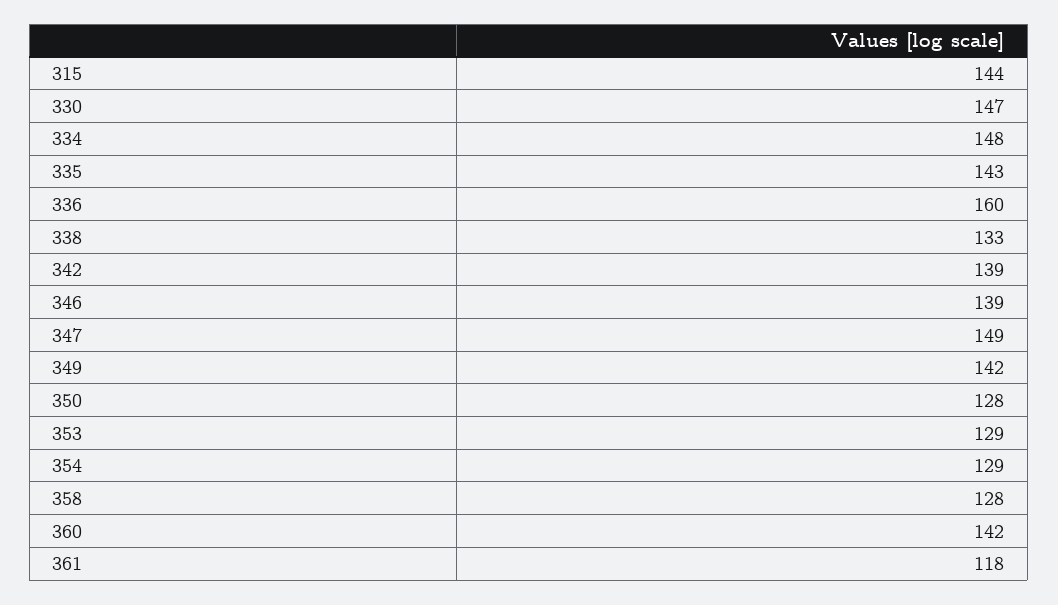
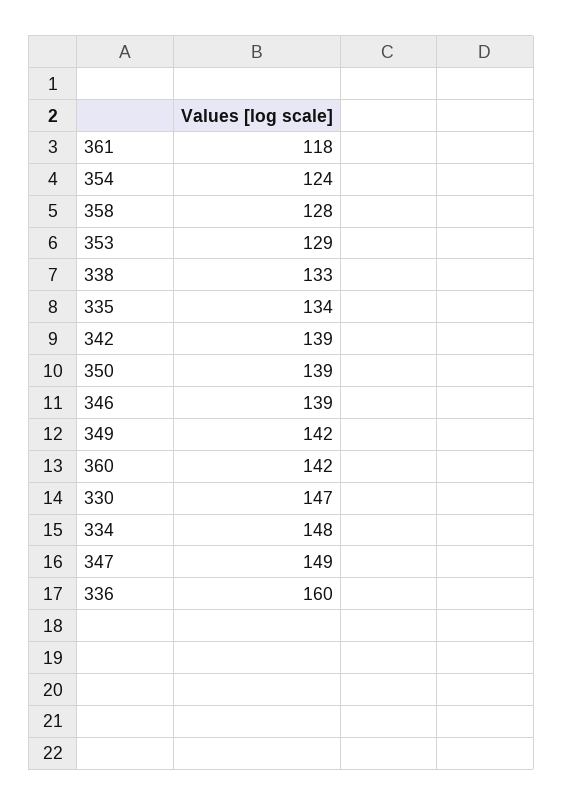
315: 144 -> none
335: 143 -> 134
350: 128 -> 139
354: 129 -> 124

